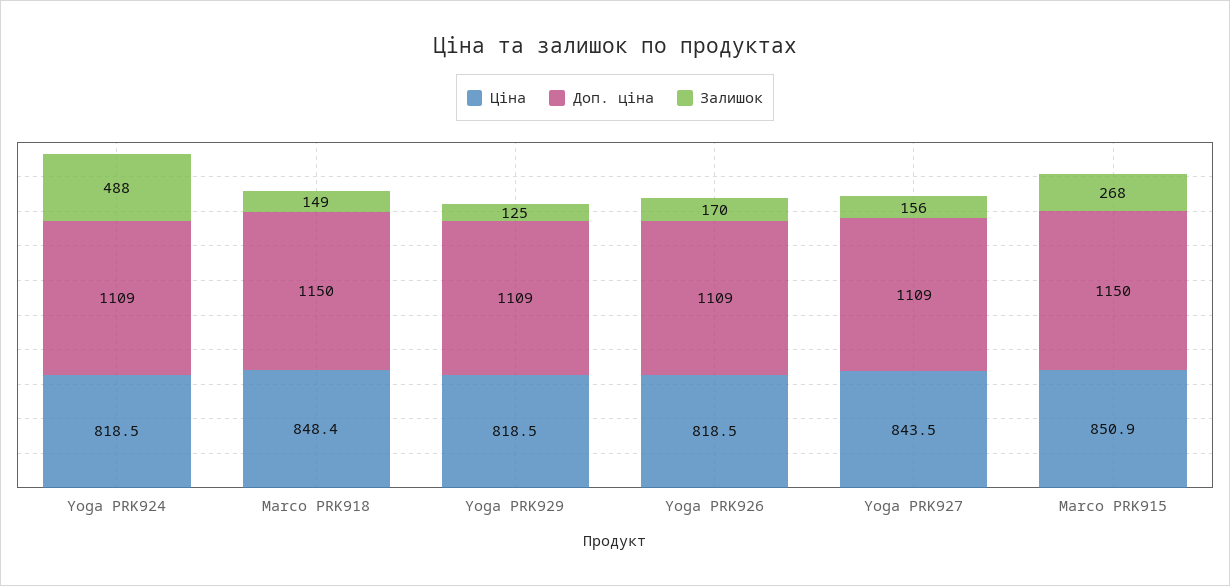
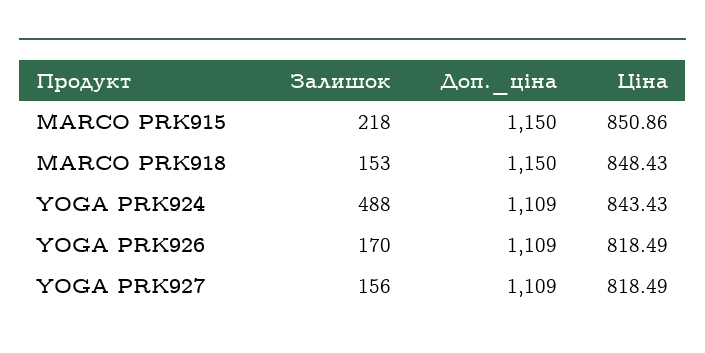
Ціна, Yoga PRK924: 818.5 -> 843.43
Залишок, Marco PRK918: 149 -> 153
Ціна, Yoga PRK929: 818.5 -> none
Доп. ціна, Yoga PRK929: 1109 -> none
Залишок, Yoga PRK929: 125 -> none
Ціна, Yoga PRK927: 843.5 -> 818.49
Залишок, Marco PRK915: 268 -> 218

